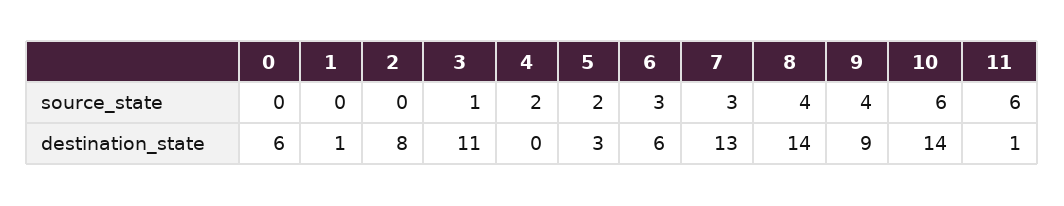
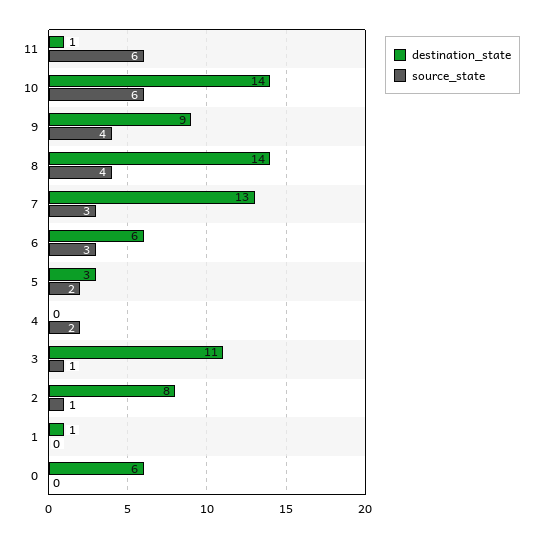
source_state, 2: 0 -> 1

